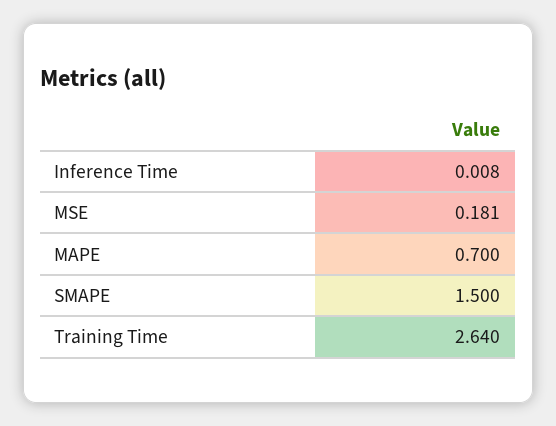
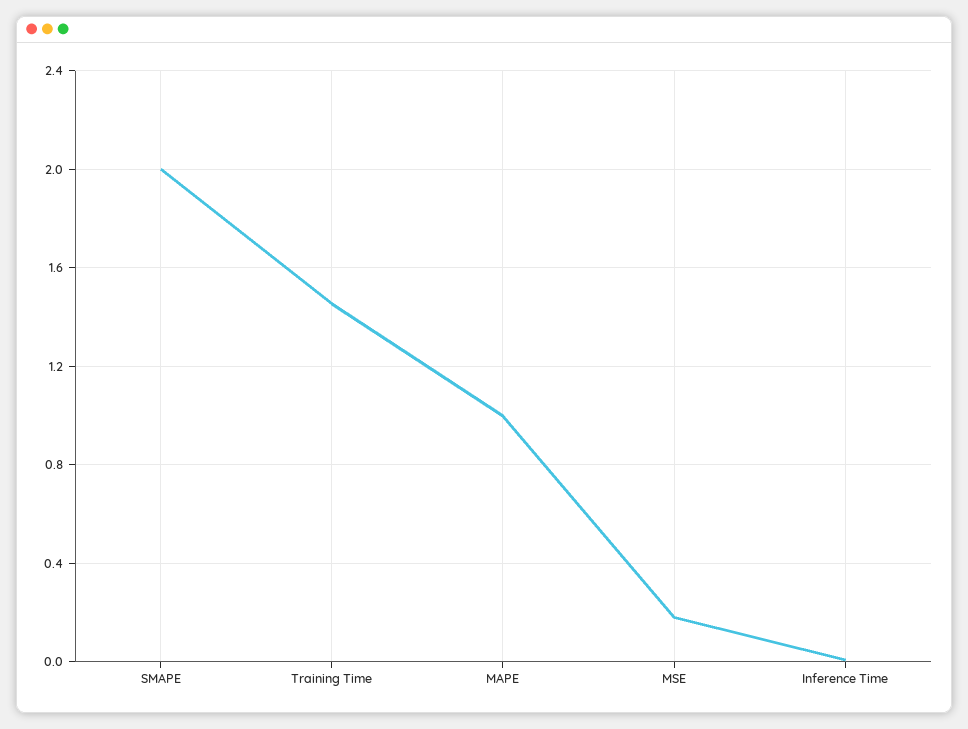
MAPE: 0.7 -> 1
SMAPE: 1.5 -> 2
Training Time: 2.64 -> 1.45

